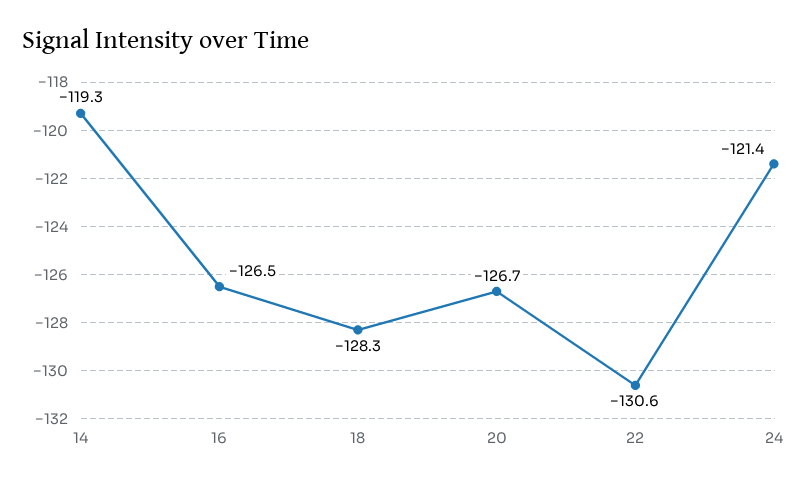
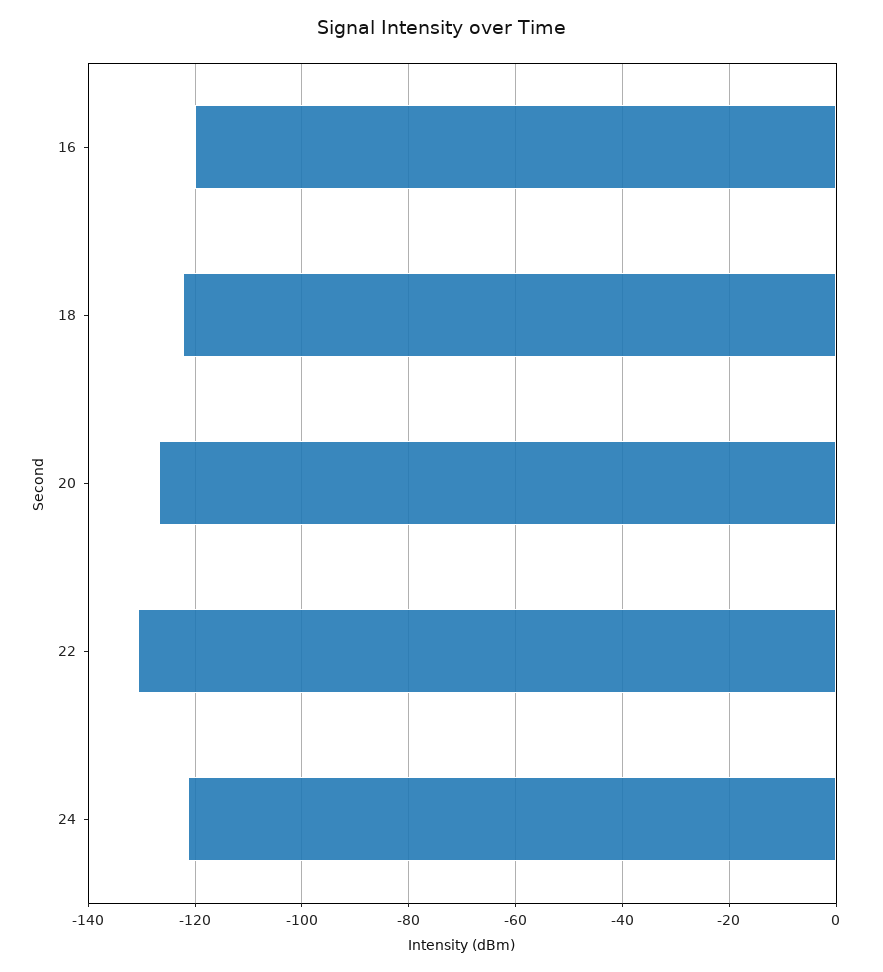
14: -119.3 -> none
16: -126.5 -> -120
18: -128.3 -> -122

